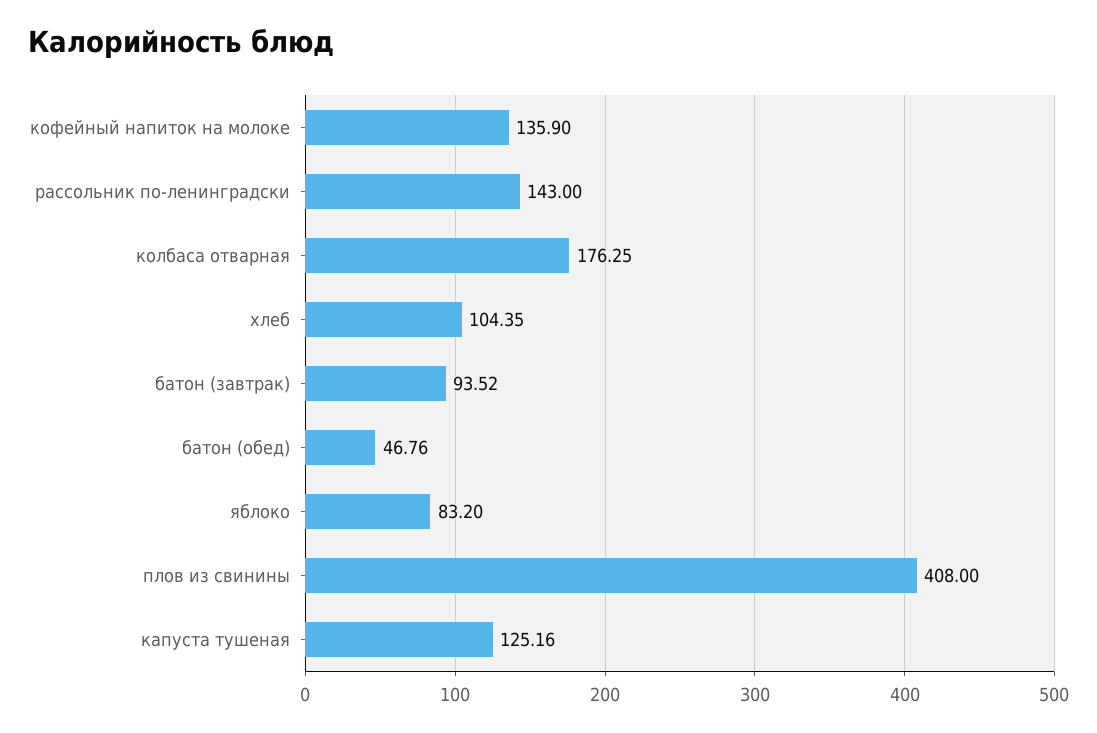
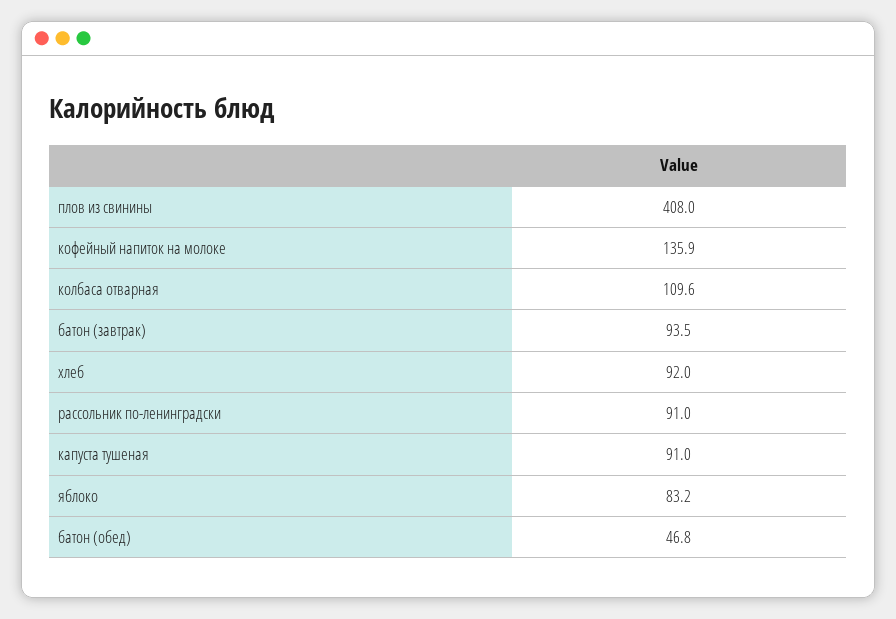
рассольник по-ленинградски: 143 -> 91
колбаса отварная: 176.25 -> 109.6
хлеб: 104.35 -> 92
капуста тушеная: 125.16 -> 91

